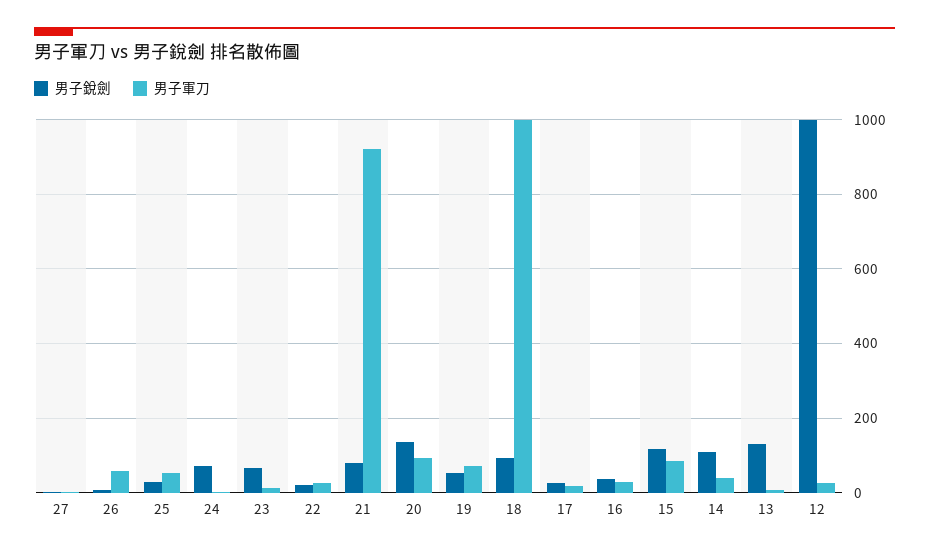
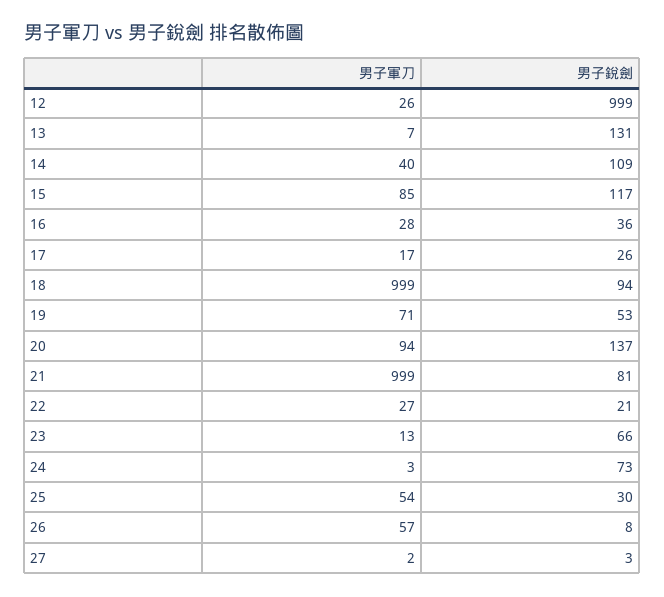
男子軍刀, 21: 920 -> 999

